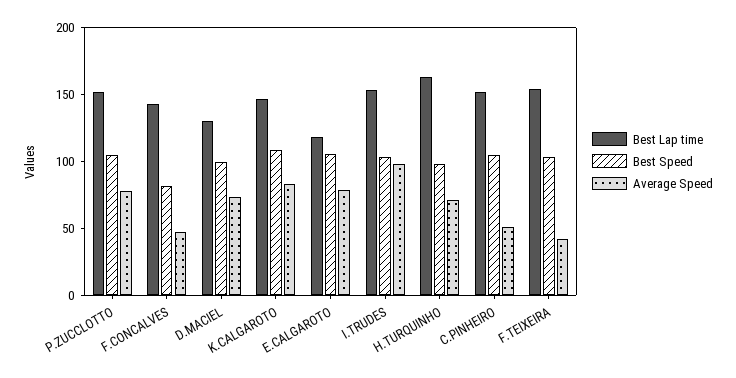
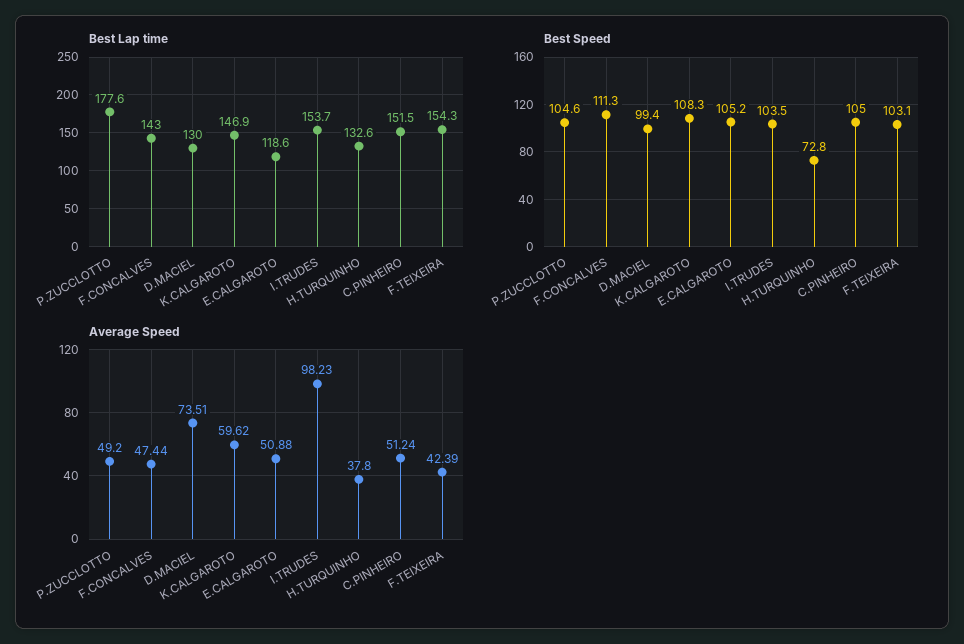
Best Lap time, P.ZUCCLOTTO: 150 -> 177.6
Average Speed, P.ZUCCLOTTO: 80 -> 49.2
Best Speed, F.CONCALVES: 80 -> 111.3
Average Speed, K.CALGAROTO: 80 -> 59.62
Average Speed, E.CALGAROTO: 80 -> 50.88
Best Lap time, H.TURQUINHO: 160 -> 132.6
Best Speed, H.TURQUINHO: 100 -> 72.8
Average Speed, H.TURQUINHO: 70 -> 37.8

